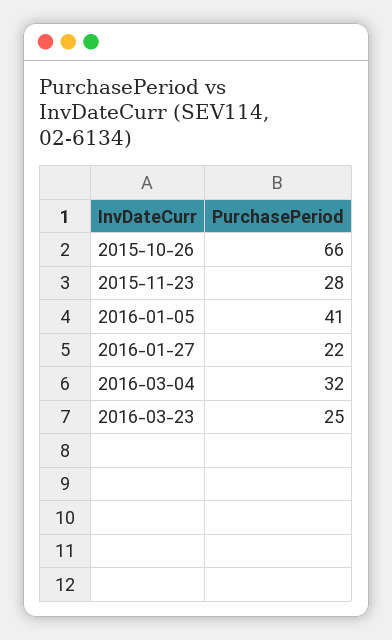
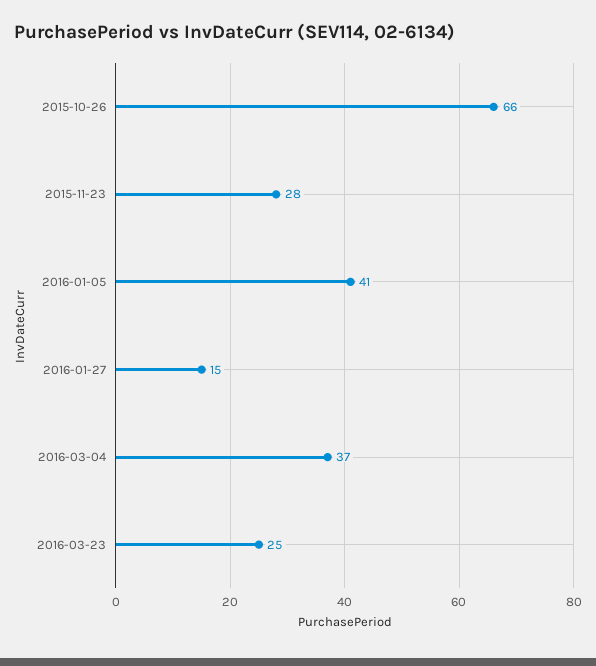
2016-01-27: 22 -> 15
2016-03-04: 32 -> 37

